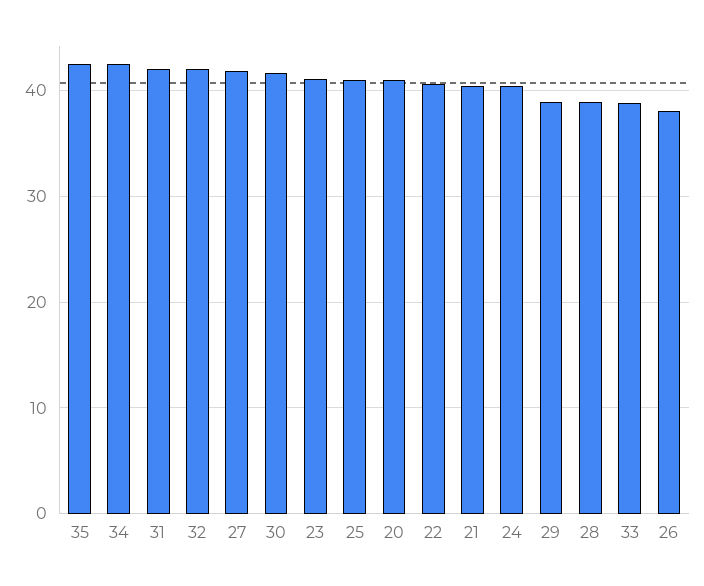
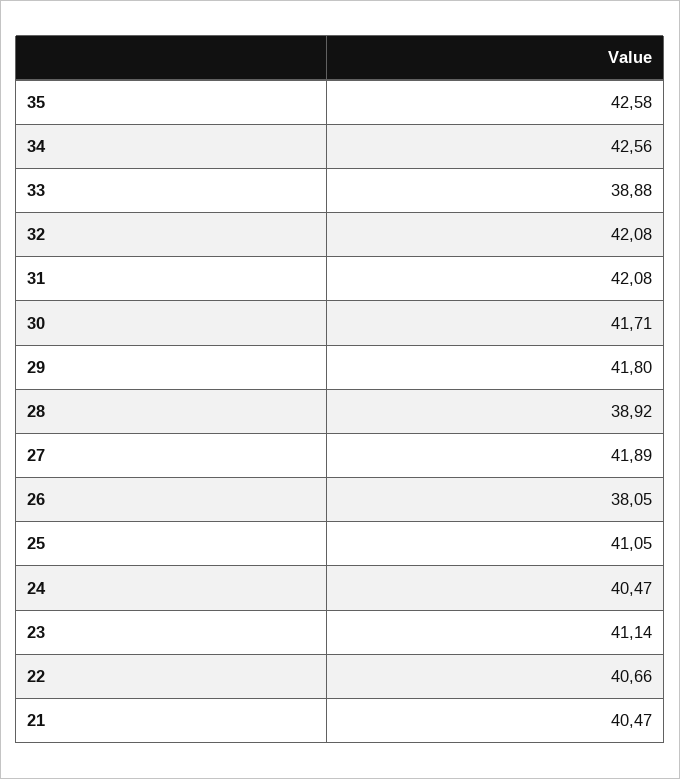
20: 41 -> none
29: 39 -> 41.8

